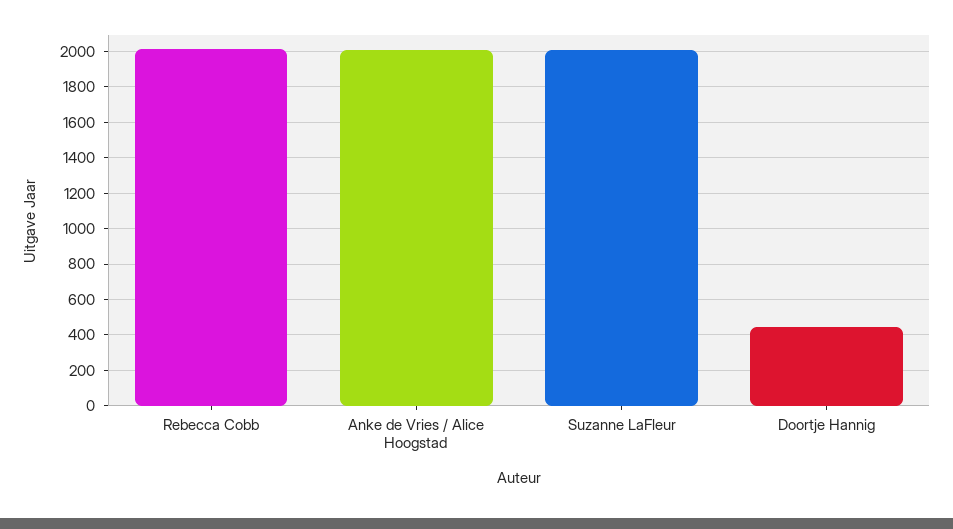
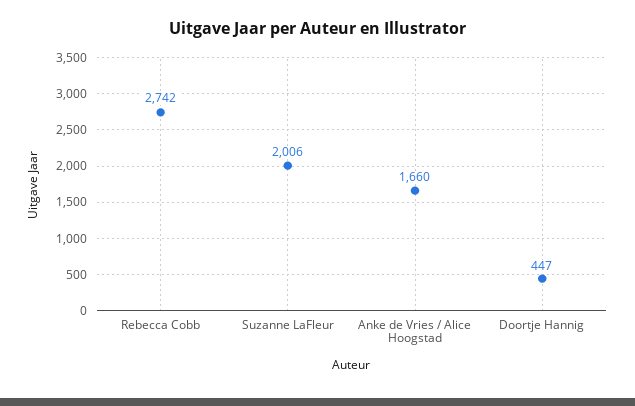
Rebecca Cobb: 2000 -> 2742
Anke de Vries / Alice Hoogstad: 2000 -> 1660

